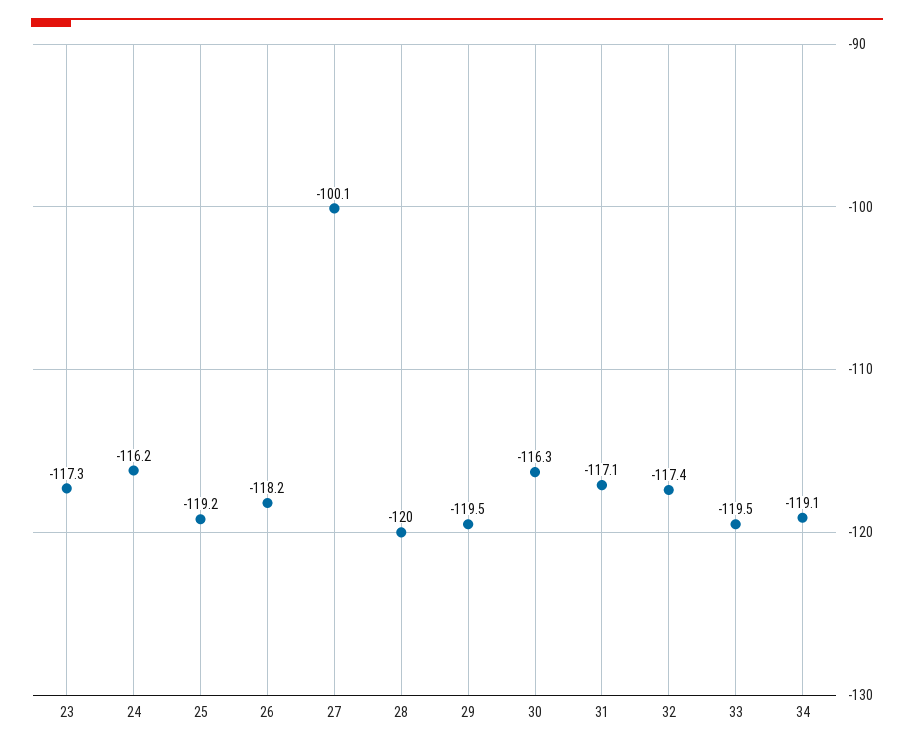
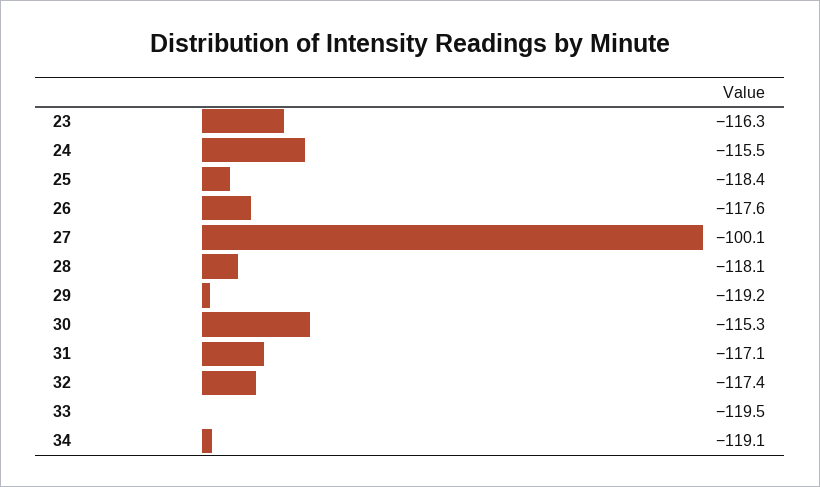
23: -117.3 -> -116.3
24: -116.2 -> -115.5
25: -119.2 -> -118.4
26: -118.2 -> -117.6
28: -120 -> -118.1
29: -119.5 -> -119.2
30: -116.3 -> -115.3

